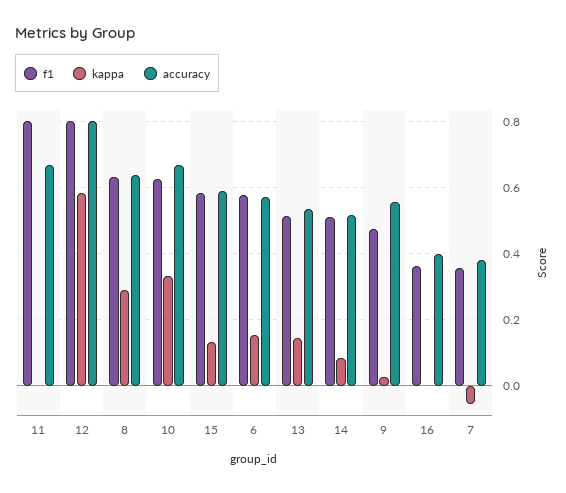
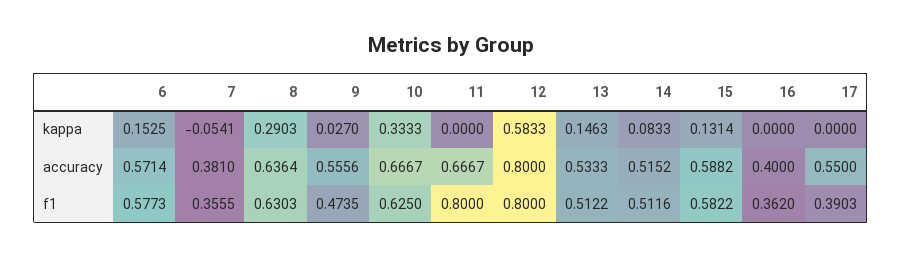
kappa, 17: none -> 0
accuracy, 17: none -> 0.55
f1, 17: none -> 0.3903

